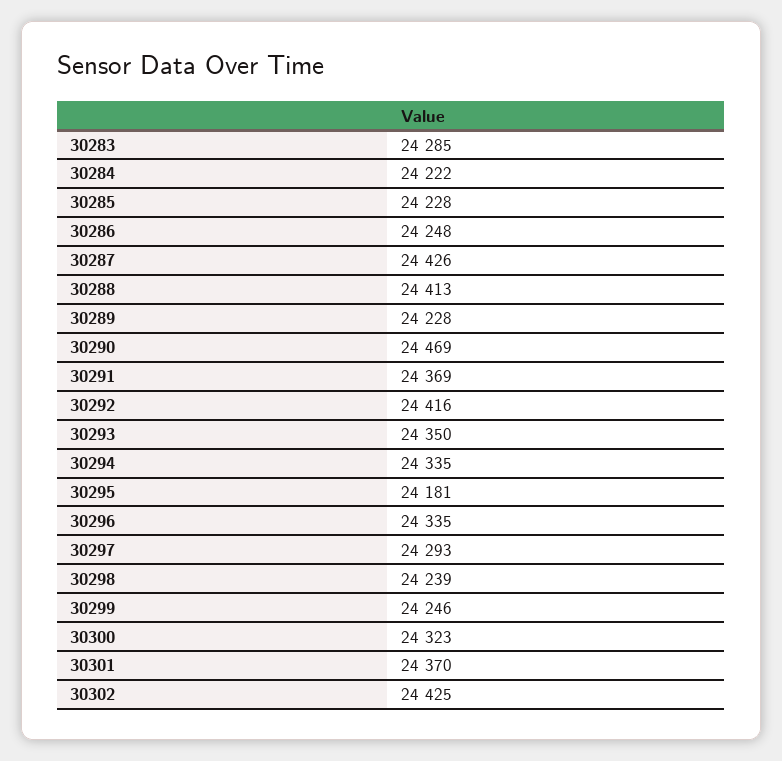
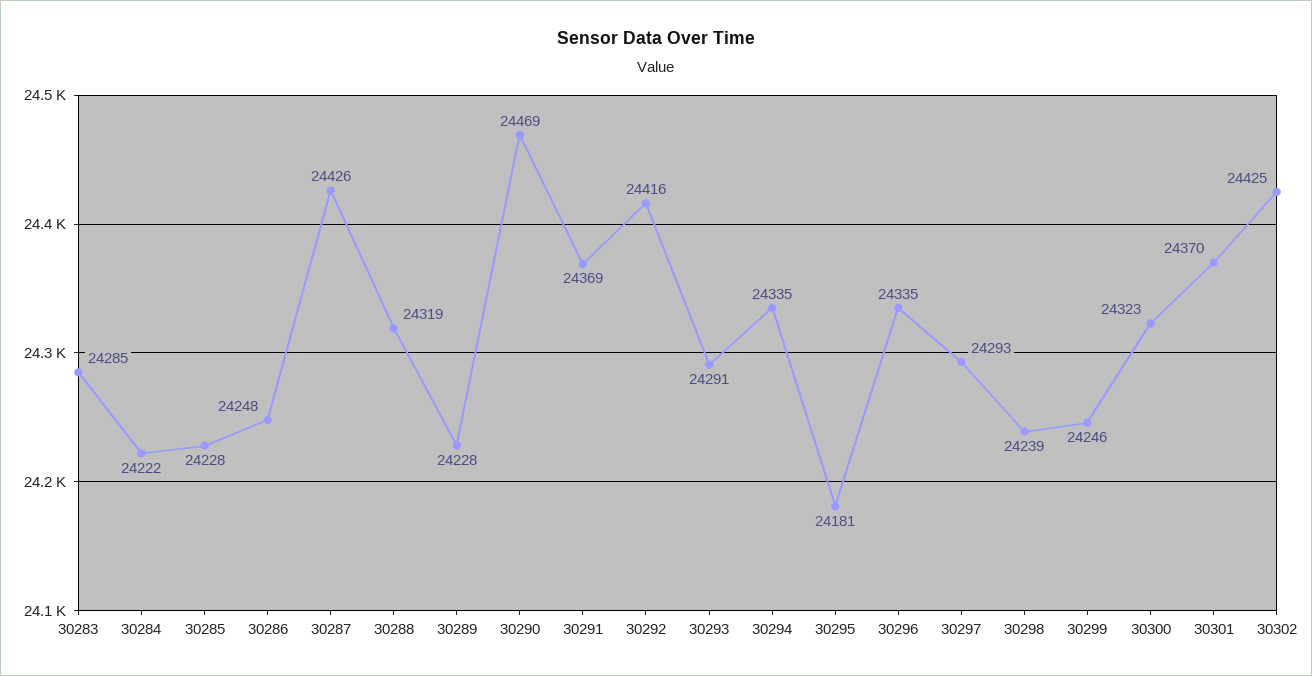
30288: 24413 -> 24319
30293: 24350 -> 24291

